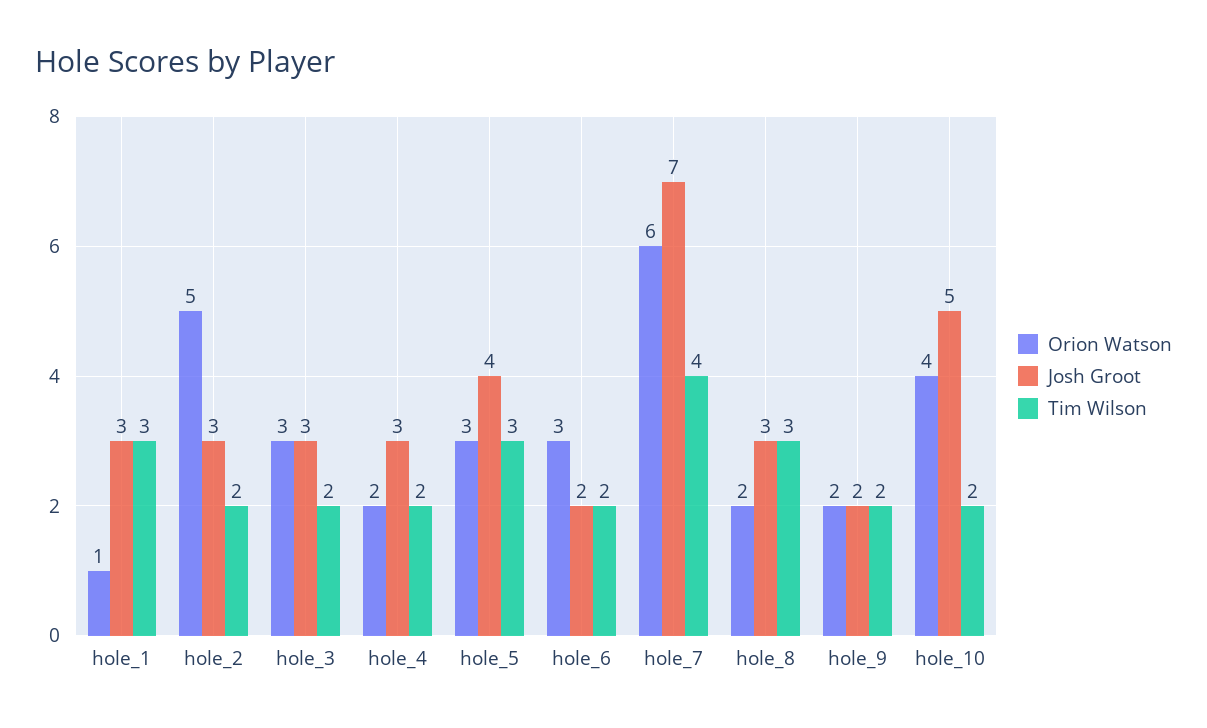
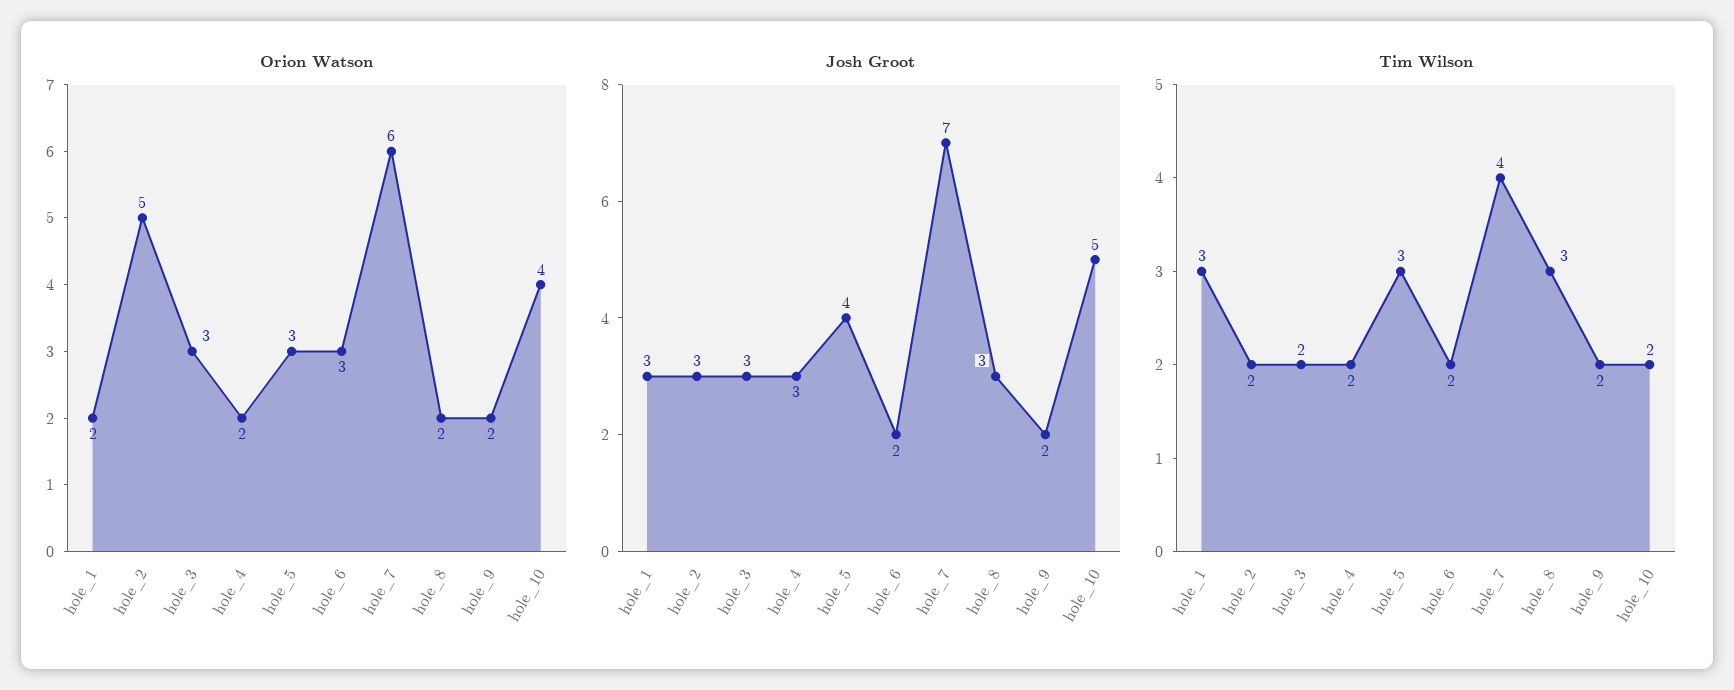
Orion Watson, hole_1: 1 -> 2

